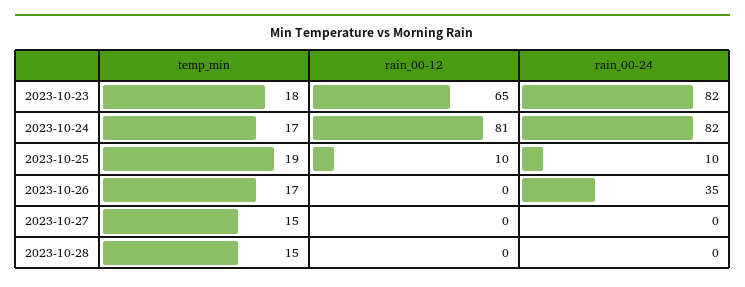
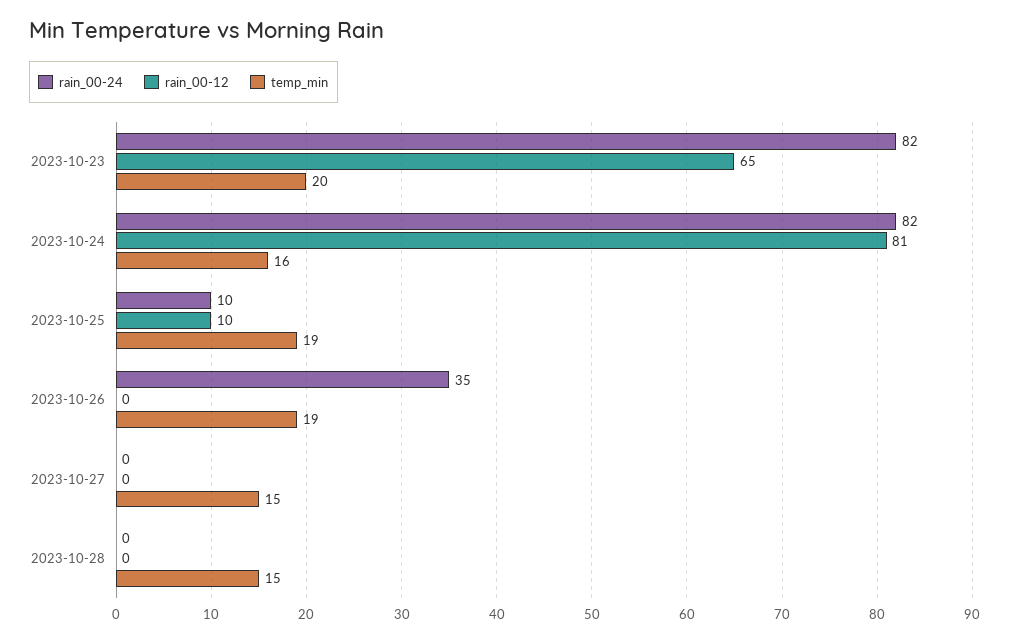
temp_min, 2023-10-23: 18 -> 20
temp_min, 2023-10-24: 17 -> 16
temp_min, 2023-10-26: 17 -> 19

